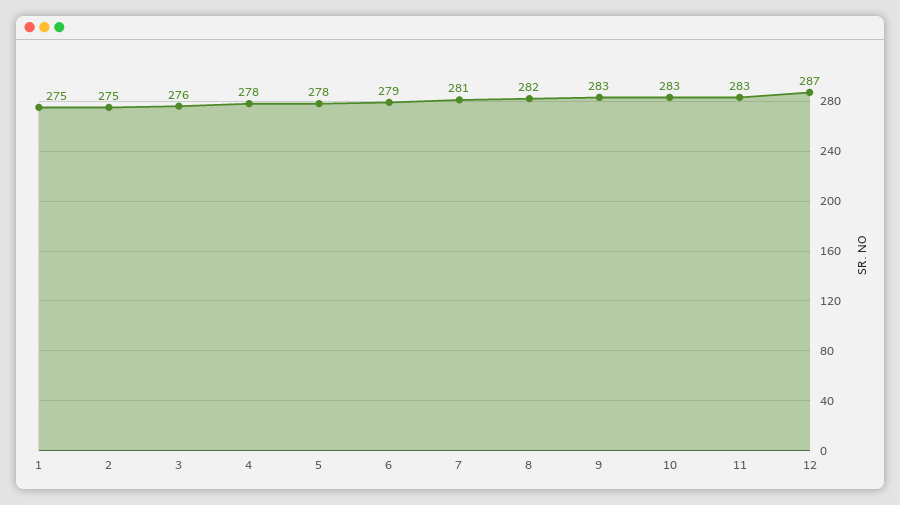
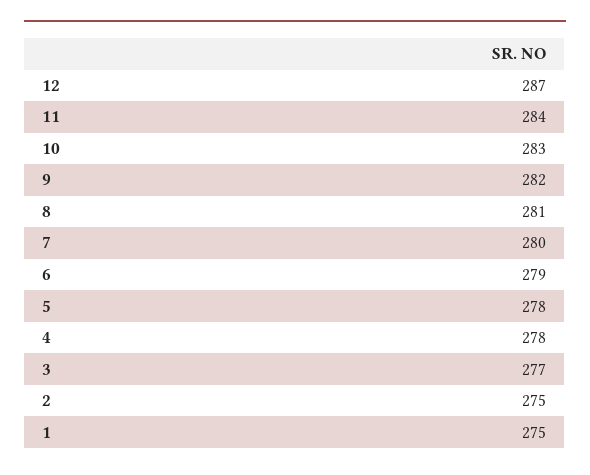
3: 276 -> 277
7: 281 -> 280
8: 282 -> 281
9: 283 -> 282
11: 283 -> 284

